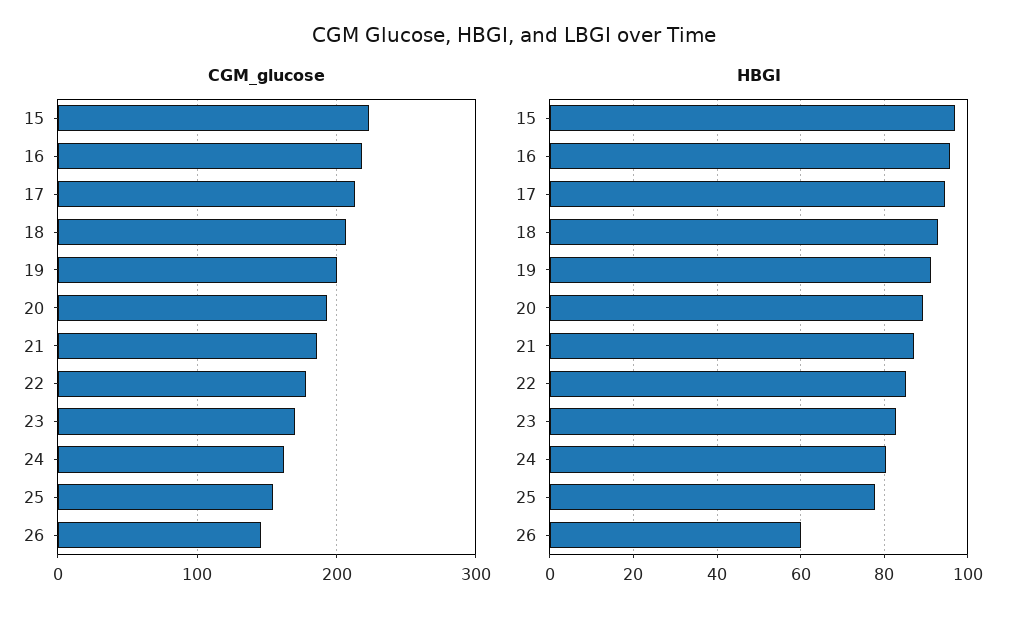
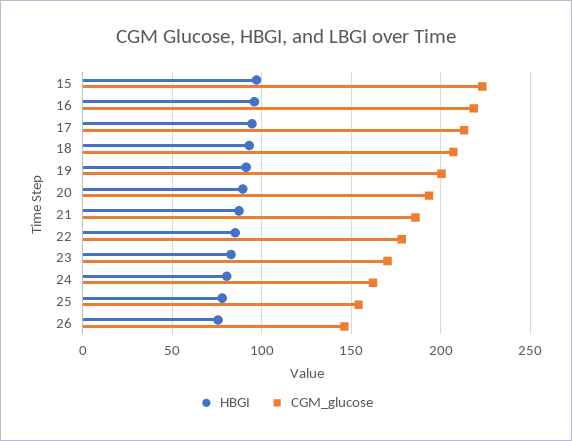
HBGI, 26: 60 -> 75

